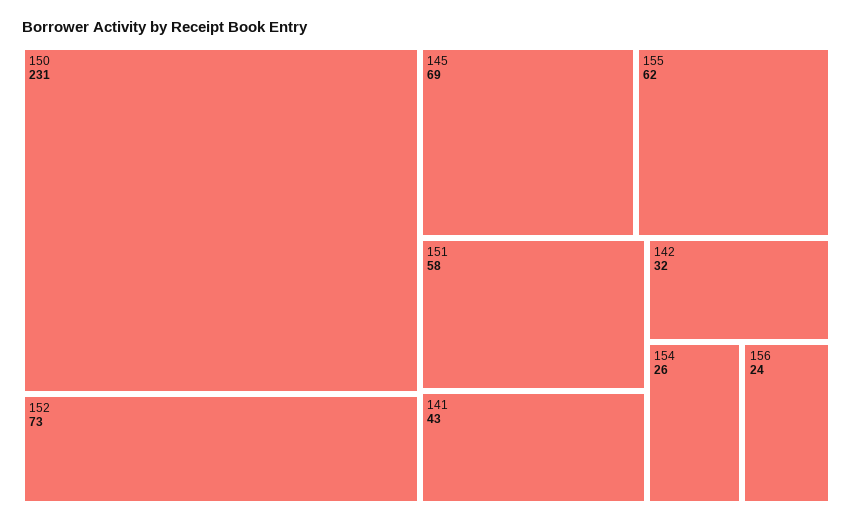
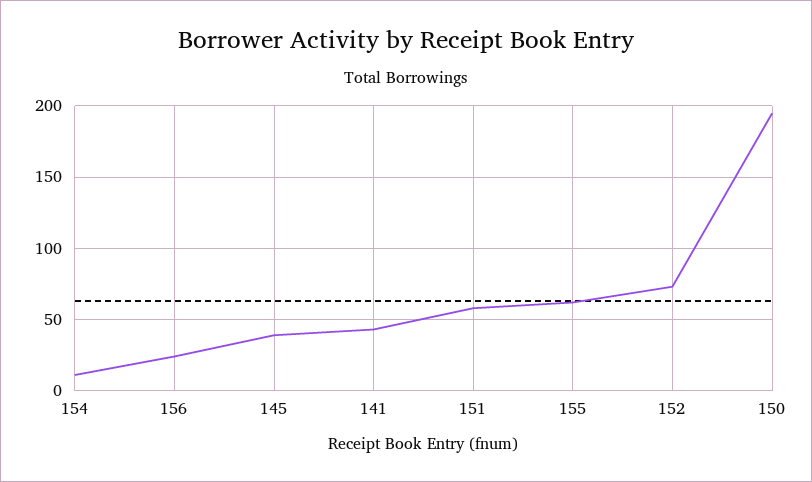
150: 231 -> 195
145: 69 -> 40
142: 32 -> none
154: 26 -> 10

